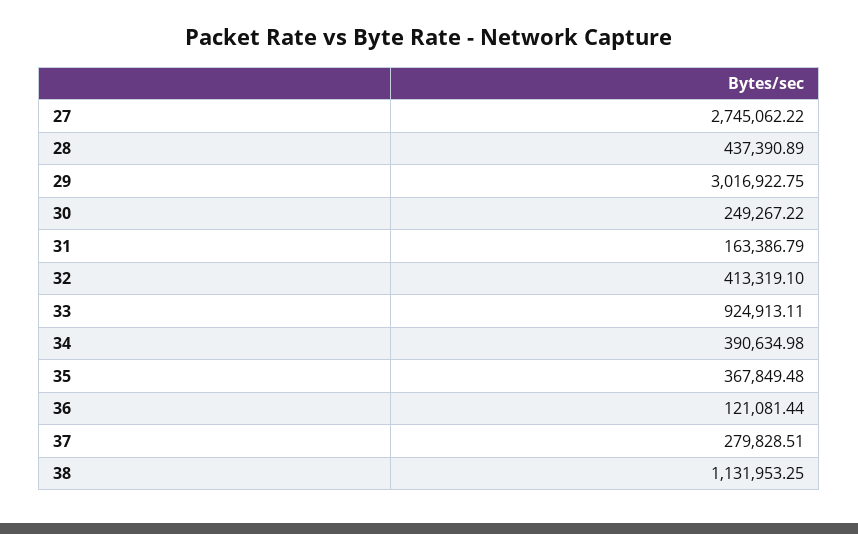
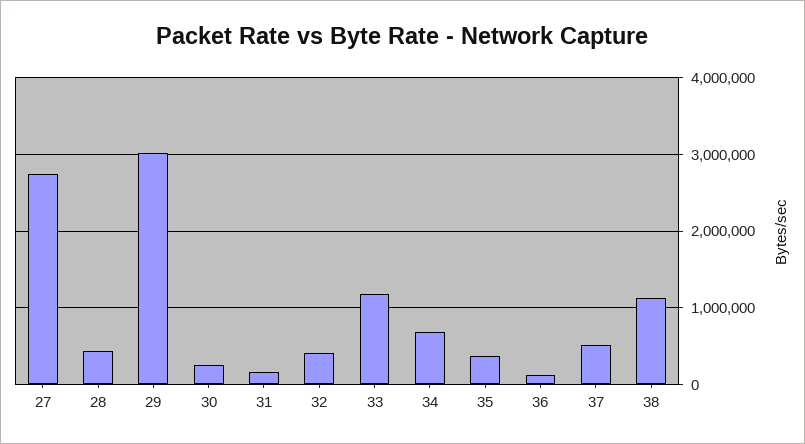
33: 924913.11 -> 1200000
34: 390634.98 -> 700000
37: 279828.51 -> 500000

